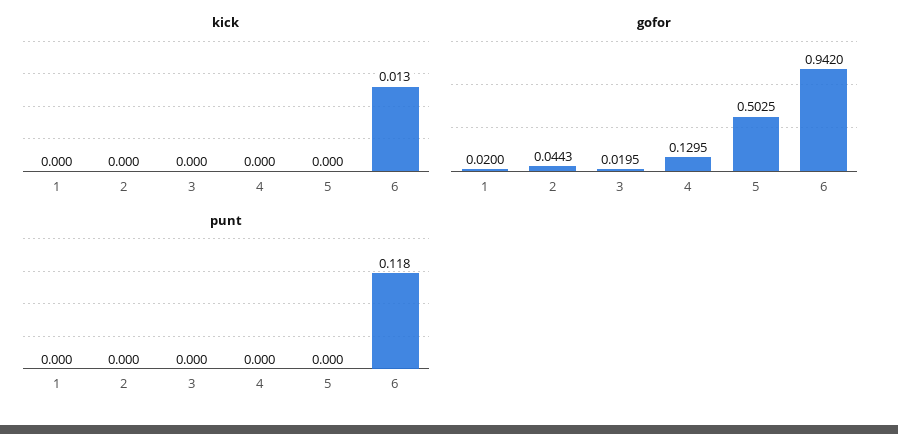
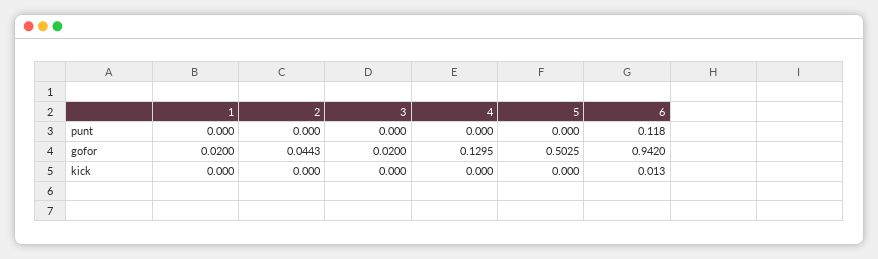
gofor, 3: 0.0195 -> 0.02

